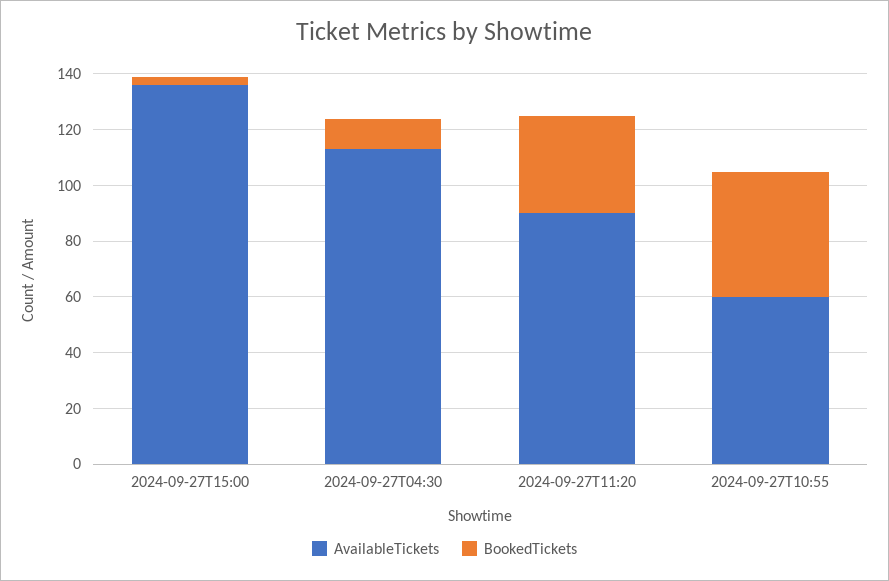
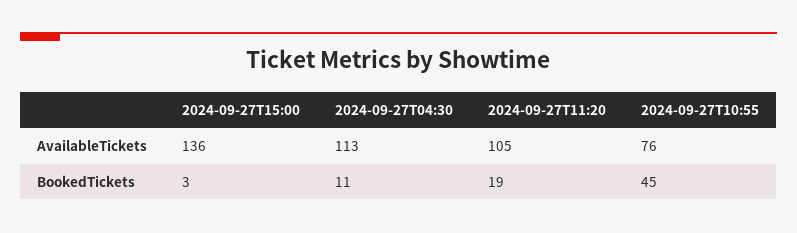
AvailableTickets, 2024-09-27T11:20: 90 -> 105
BookedTickets, 2024-09-27T11:20: 35 -> 19
AvailableTickets, 2024-09-27T10:55: 60 -> 76

